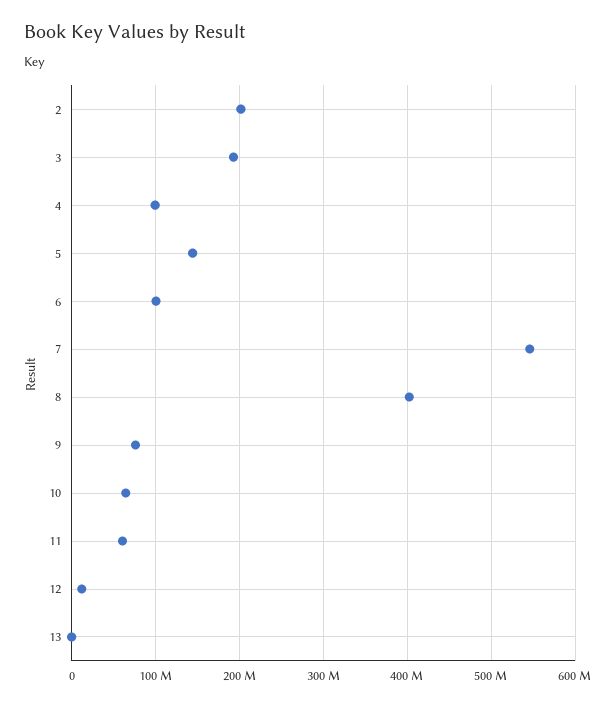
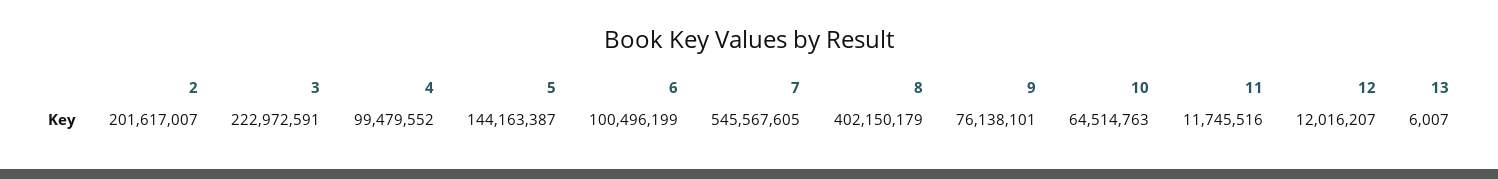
3: 190000000 -> 222972591
11: 60000000 -> 11745516

